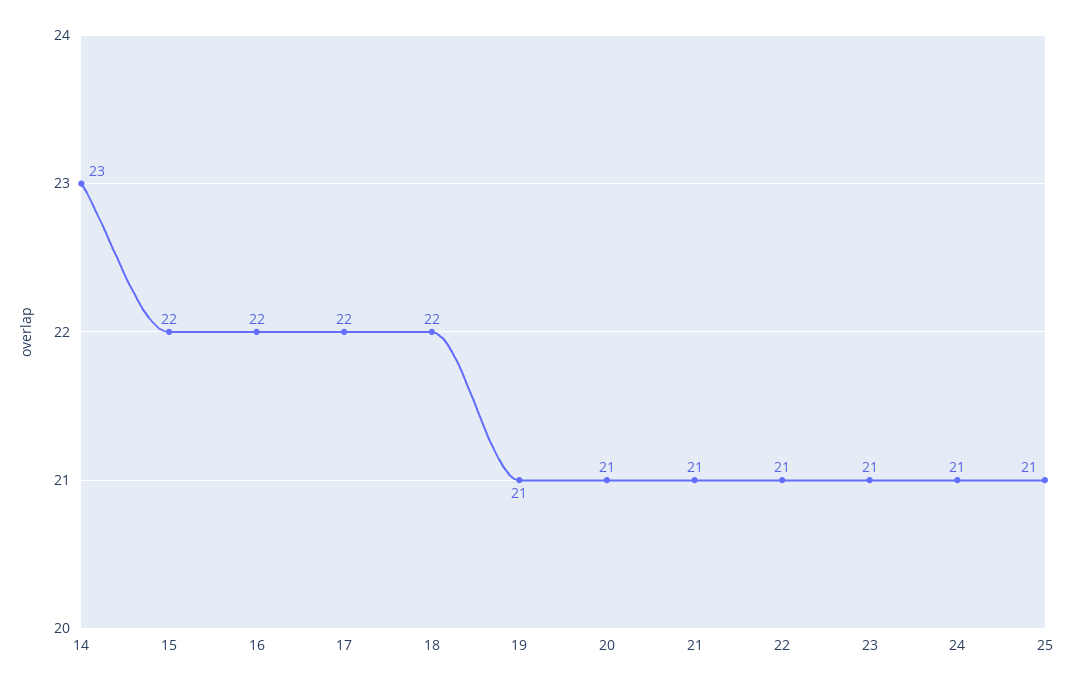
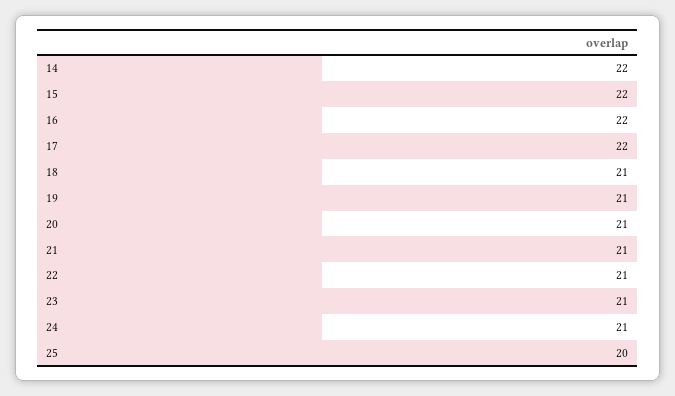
14: 23 -> 22
18: 22 -> 21
25: 21 -> 20

